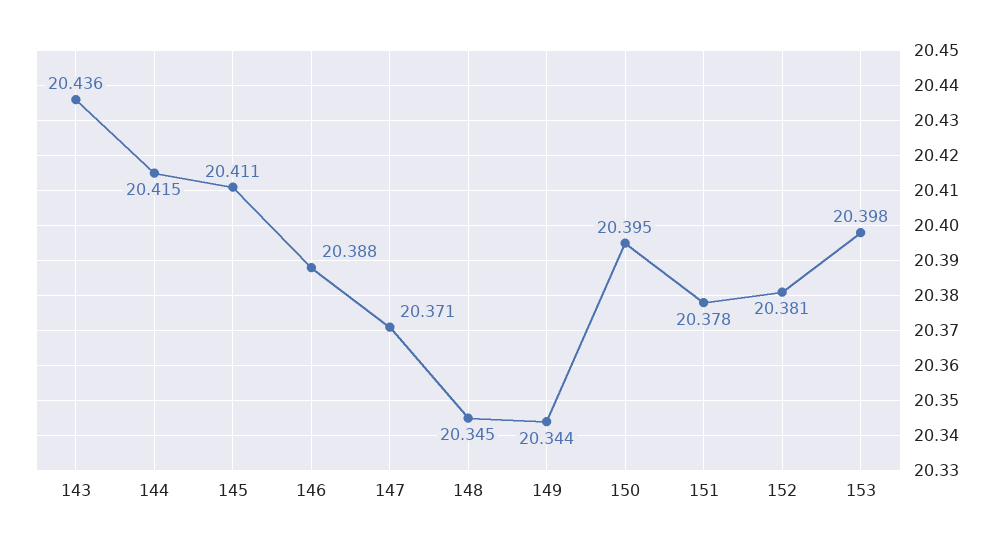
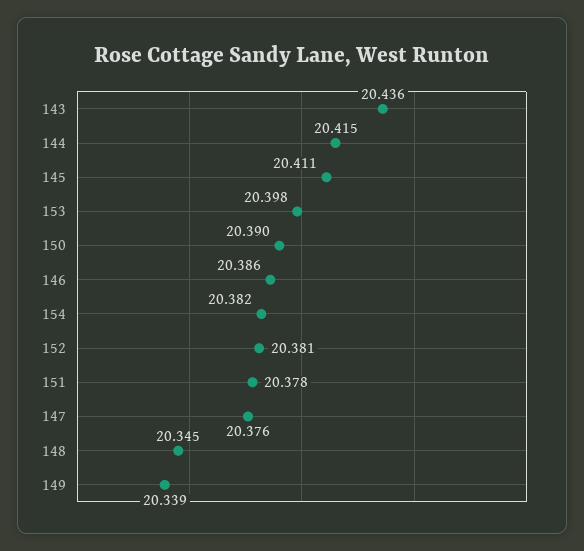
146: 20.388 -> 20.386
147: 20.371 -> 20.376
149: 20.344 -> 20.339
150: 20.395 -> 20.39
154: none -> 20.382

